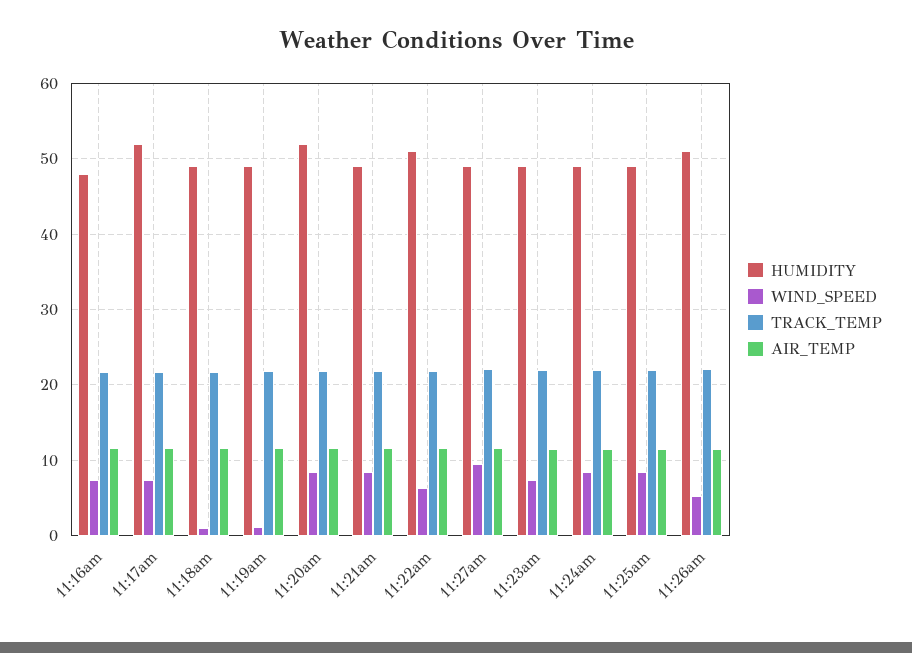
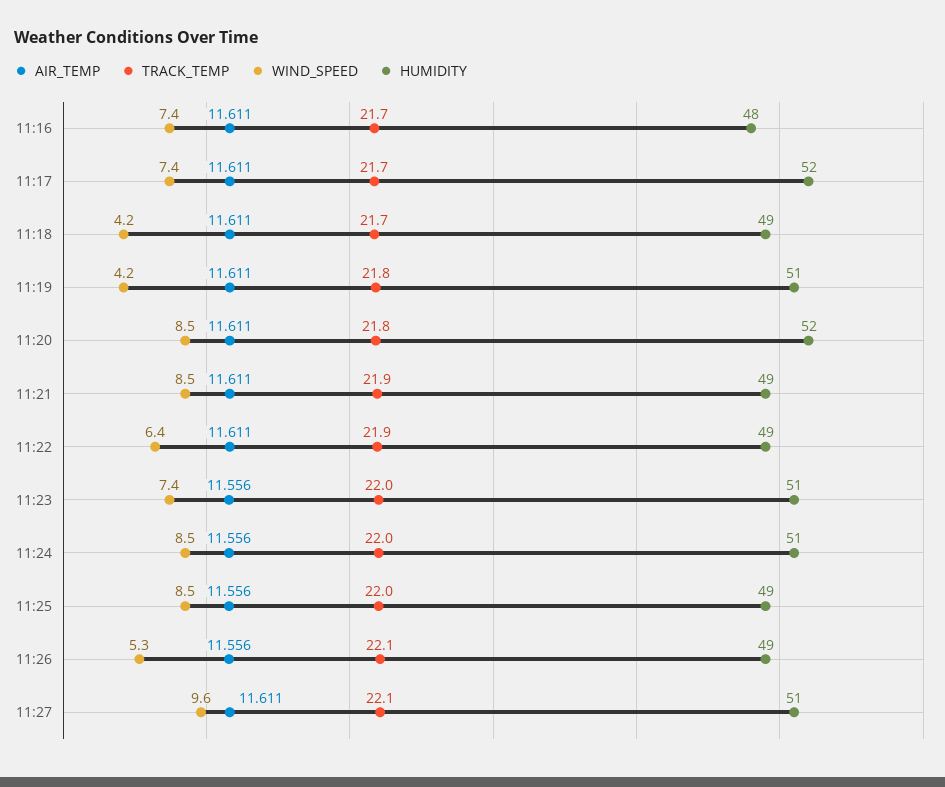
WIND_SPEED, 11:18am: 1 -> 4.2
HUMIDITY, 11:19am: 49 -> 51
WIND_SPEED, 11:19am: 1 -> 4.2
HUMIDITY, 11:22am: 51 -> 49
HUMIDITY, 11:27am: 49 -> 51
HUMIDITY, 11:23am: 49 -> 51
HUMIDITY, 11:24am: 49 -> 51
HUMIDITY, 11:26am: 51 -> 49

